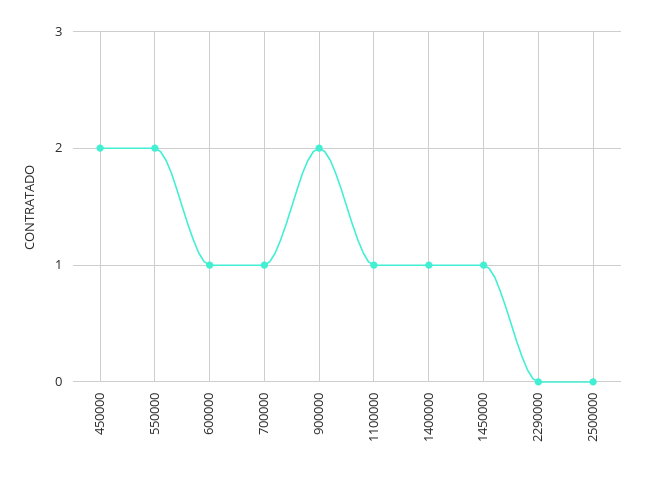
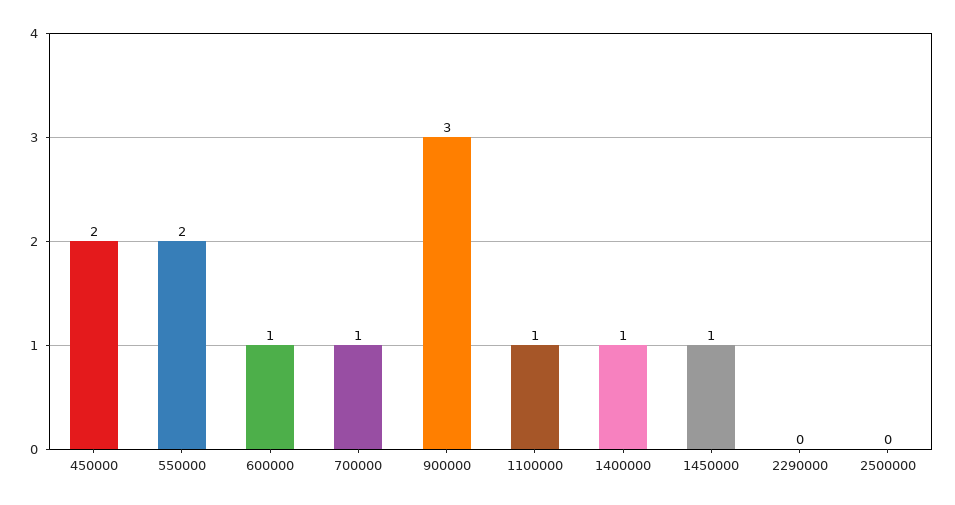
900000: 2 -> 3

